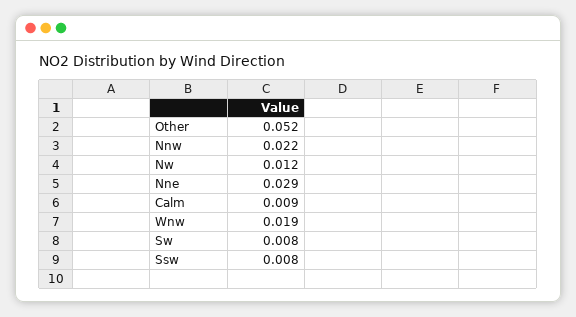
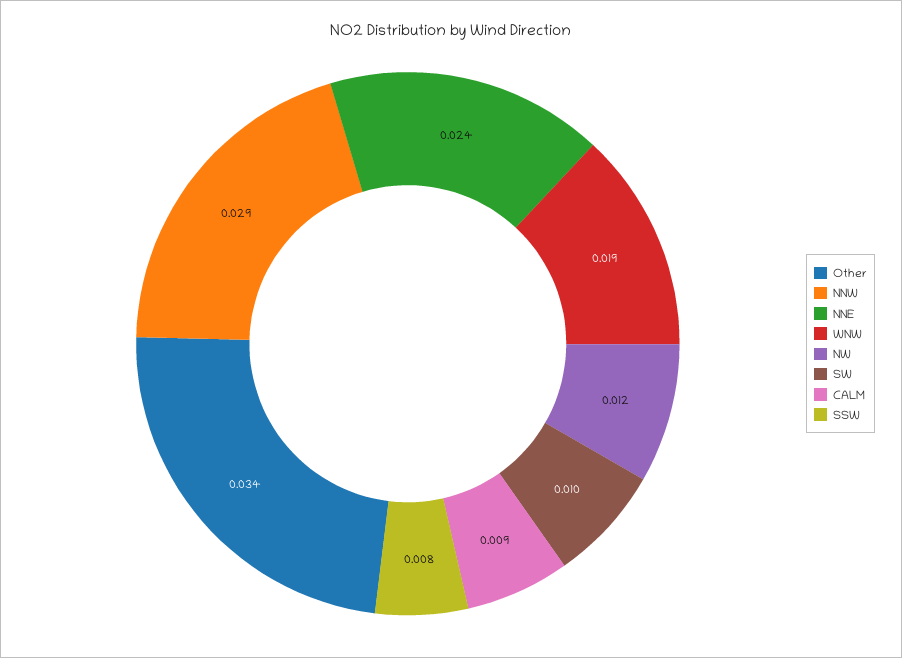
Other: 0.052 -> 0.034
Nnw: 0.022 -> 0.029
Nne: 0.029 -> 0.024
Sw: 0.008 -> 0.01

